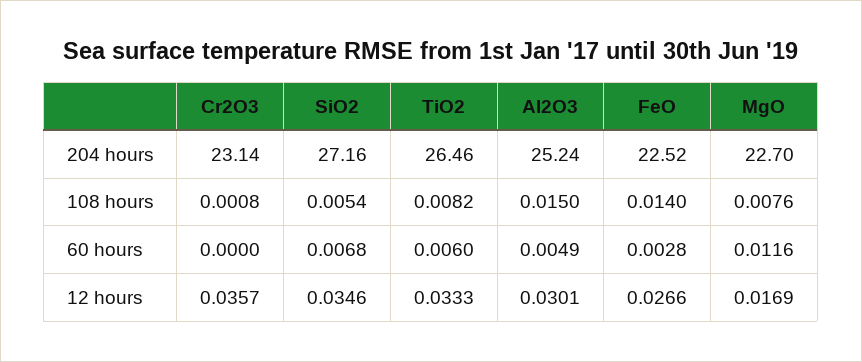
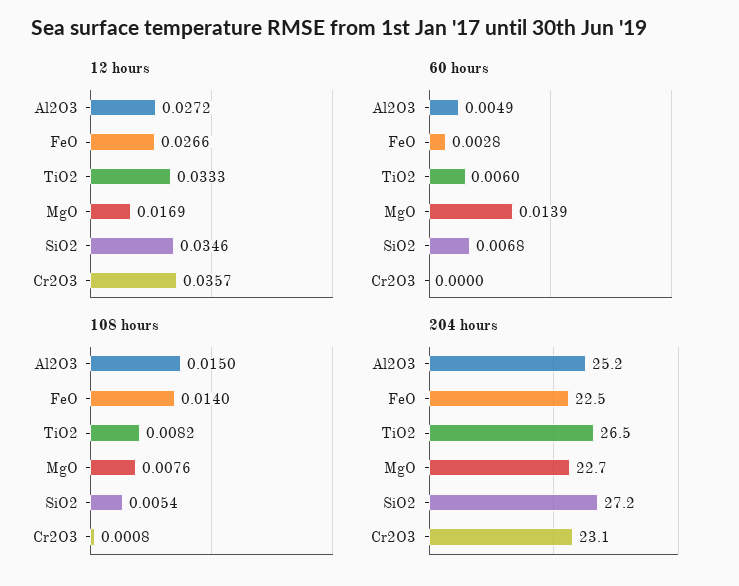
60 hours, MgO: 0.0116 -> 0.0139
12 hours, Al2O3: 0.0301 -> 0.0272

